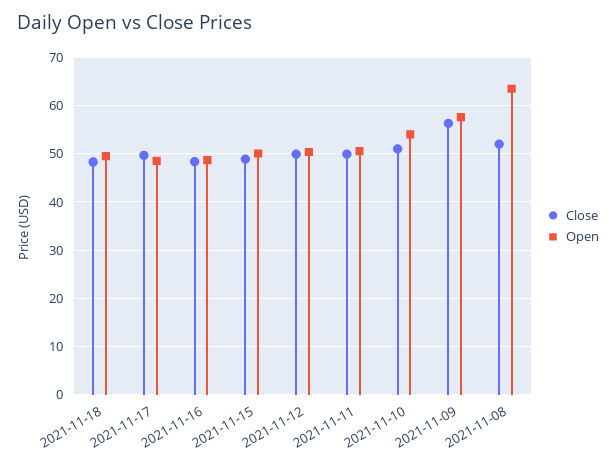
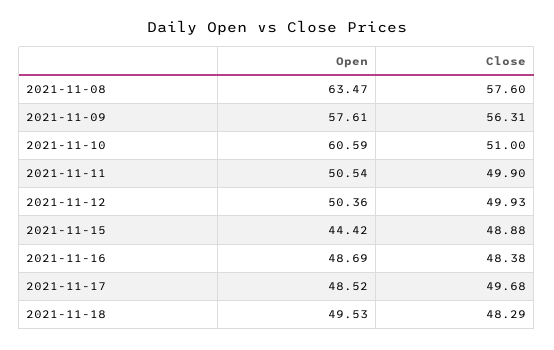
Open, 2021-11-15: 50 -> 44.42
Open, 2021-11-10: 54 -> 60.59
Close, 2021-11-08: 52 -> 57.6

